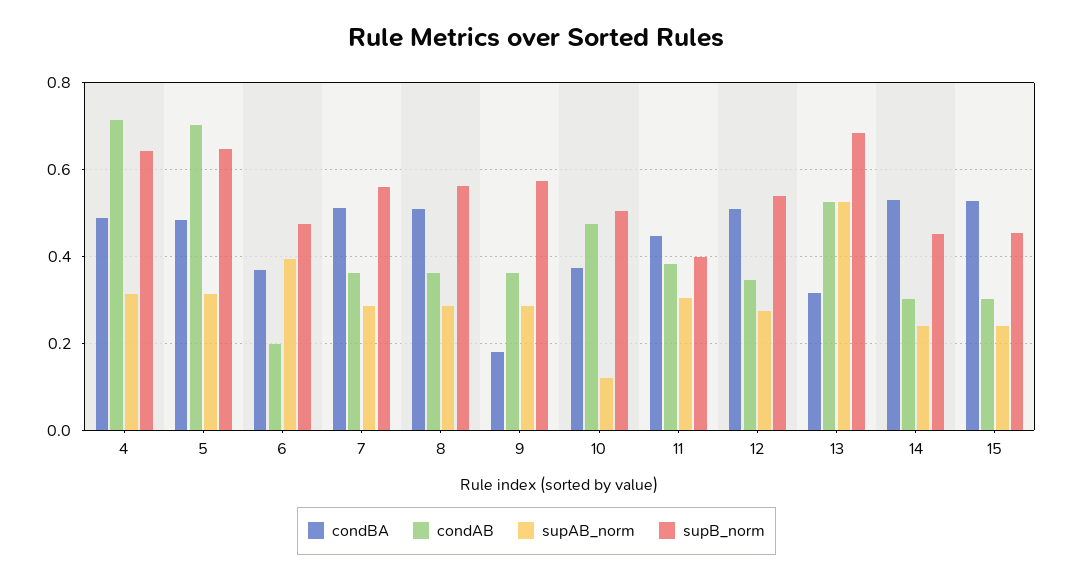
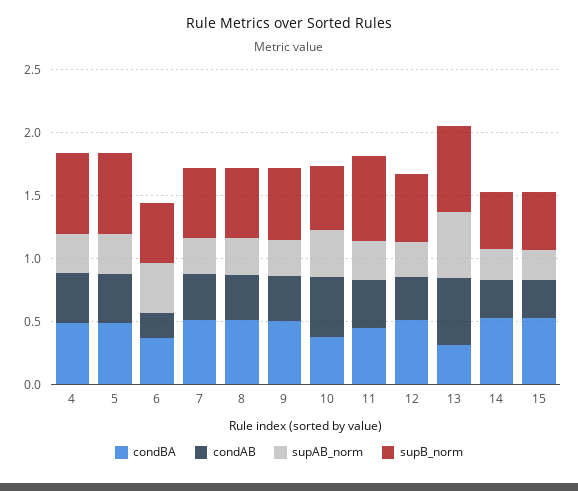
condAB, 4: 0.72 -> 0.4
condAB, 5: 0.7 -> 0.4
condBA, 9: 0.18 -> 0.5
supAB_norm, 10: 0.12 -> 0.4
supB_norm, 11: 0.4 -> 0.7

